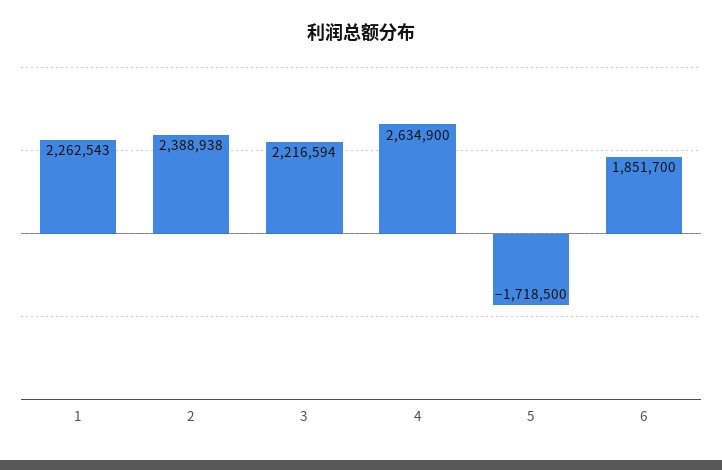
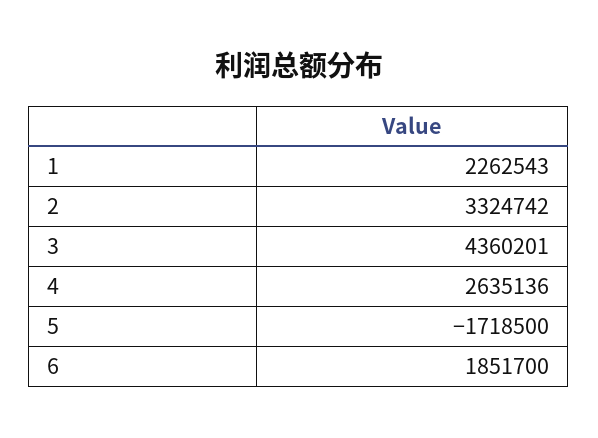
2: 2388938 -> 3324742
3: 2216594 -> 4360201
4: 2634900 -> 2635136

